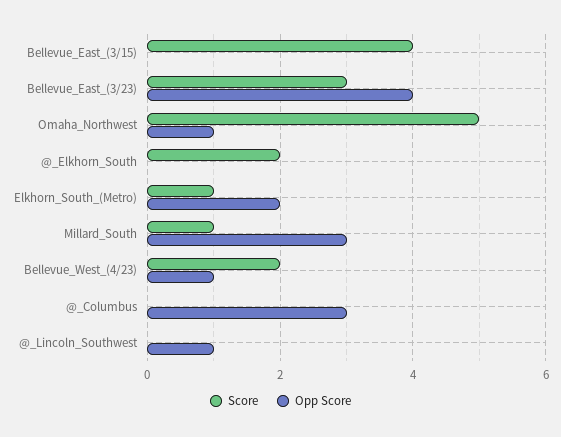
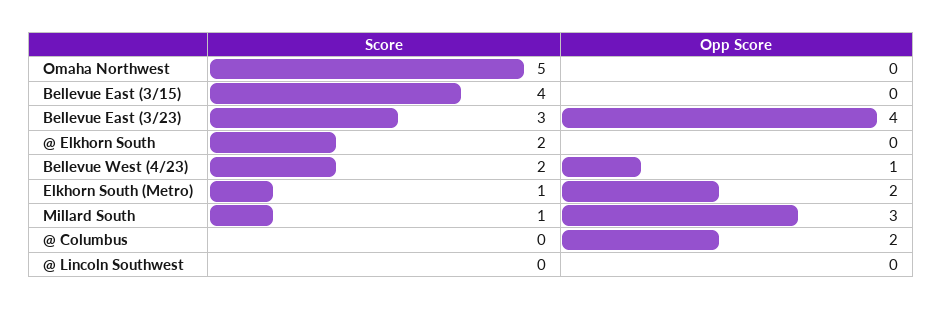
Opp Score, Omaha_Northwest: 1 -> 0
Opp Score, @_Columbus: 3 -> 2
Opp Score, @_Lincoln_Southwest: 1 -> 0

